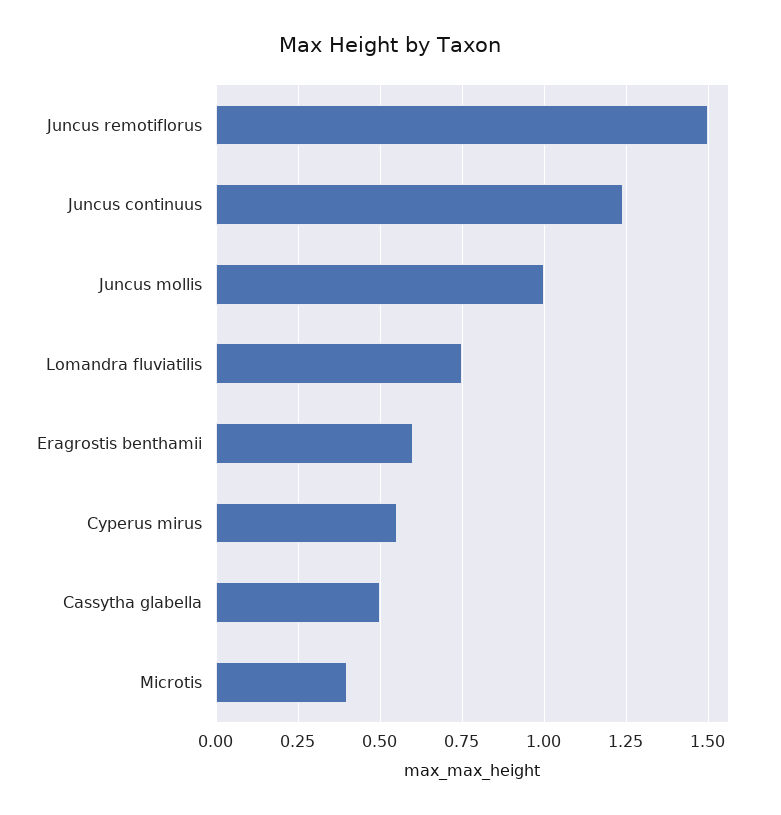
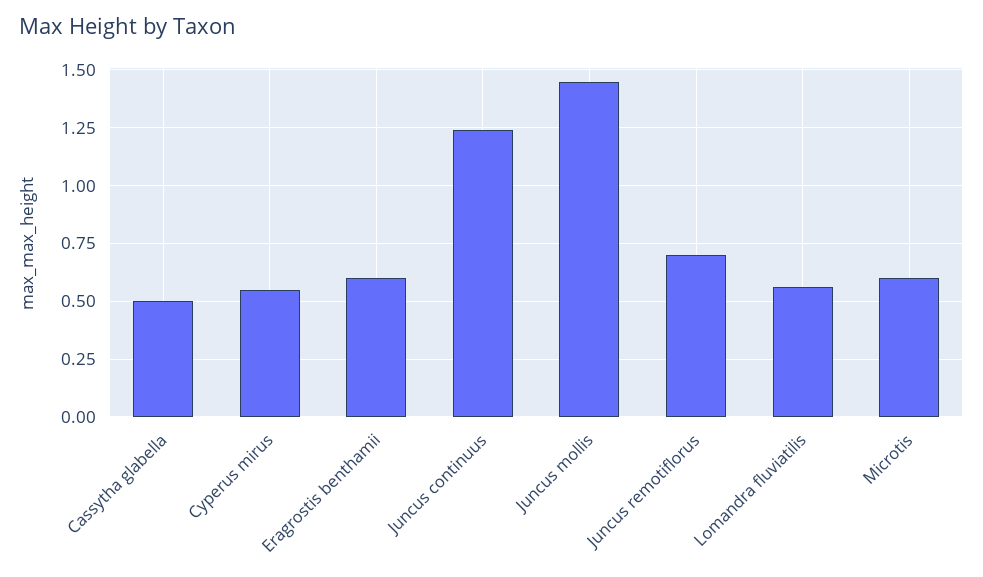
Juncus remotiflorus: 1.5 -> 0.7
Juncus mollis: 1 -> 1.45
Lomandra fluviatilis: 0.75 -> 0.55
Microtis: 0.4 -> 0.6

